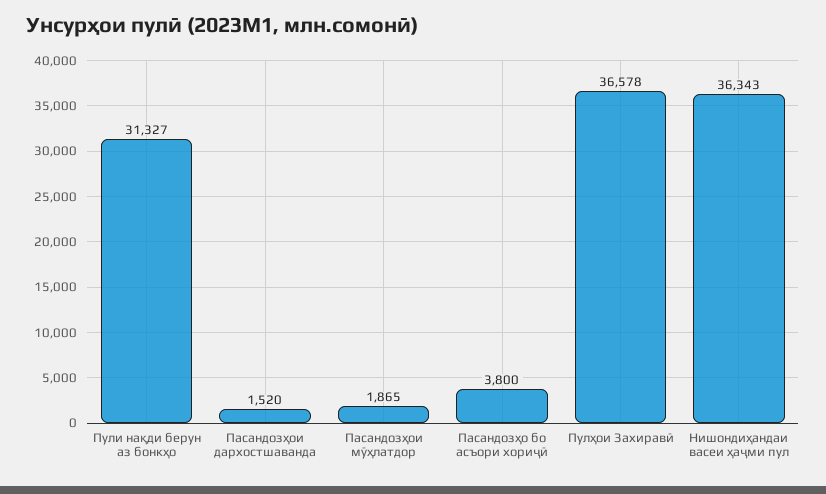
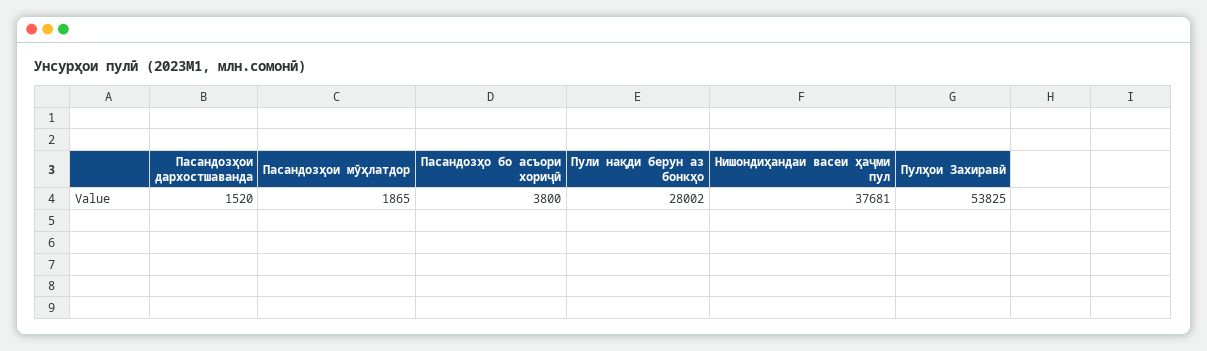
Пули нақди берун аз бонкҳо: 31327 -> 28002
Пулҳои Захиравӣ: 36578 -> 53825
Нишондиҳандаи васеи ҳаҷми пул: 36343 -> 37681

